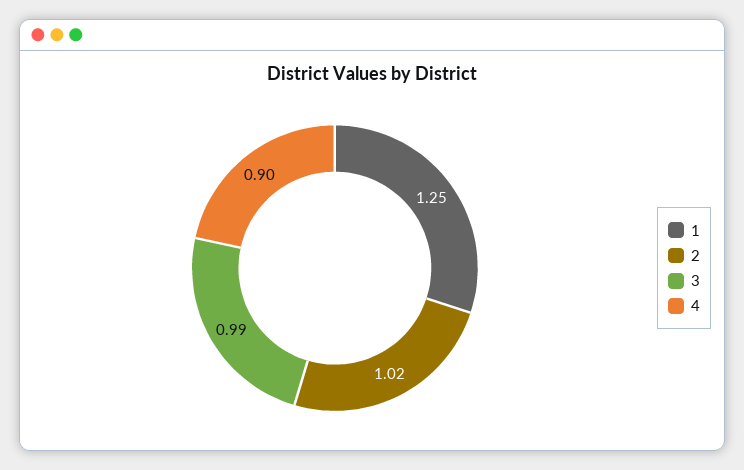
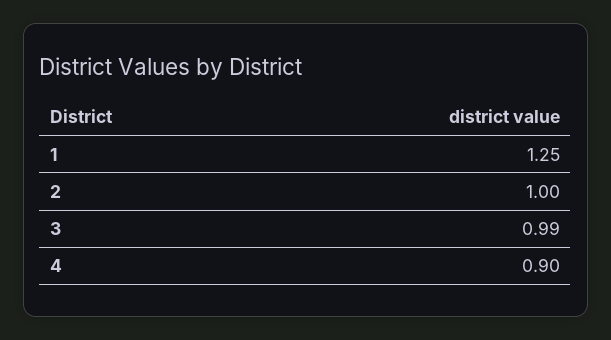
2: 1.02 -> 1

